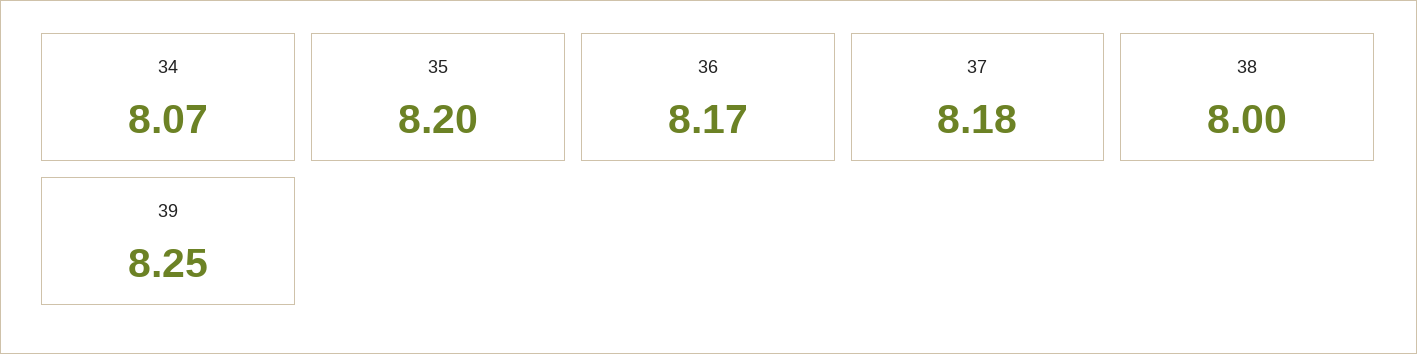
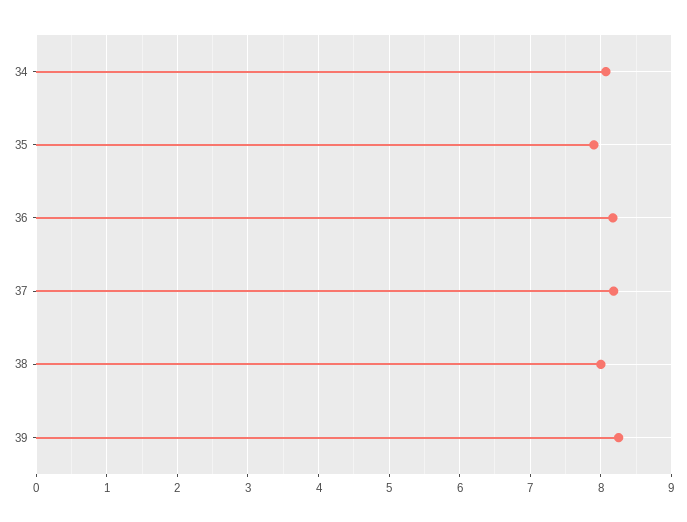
35: 8.2 -> 7.9

